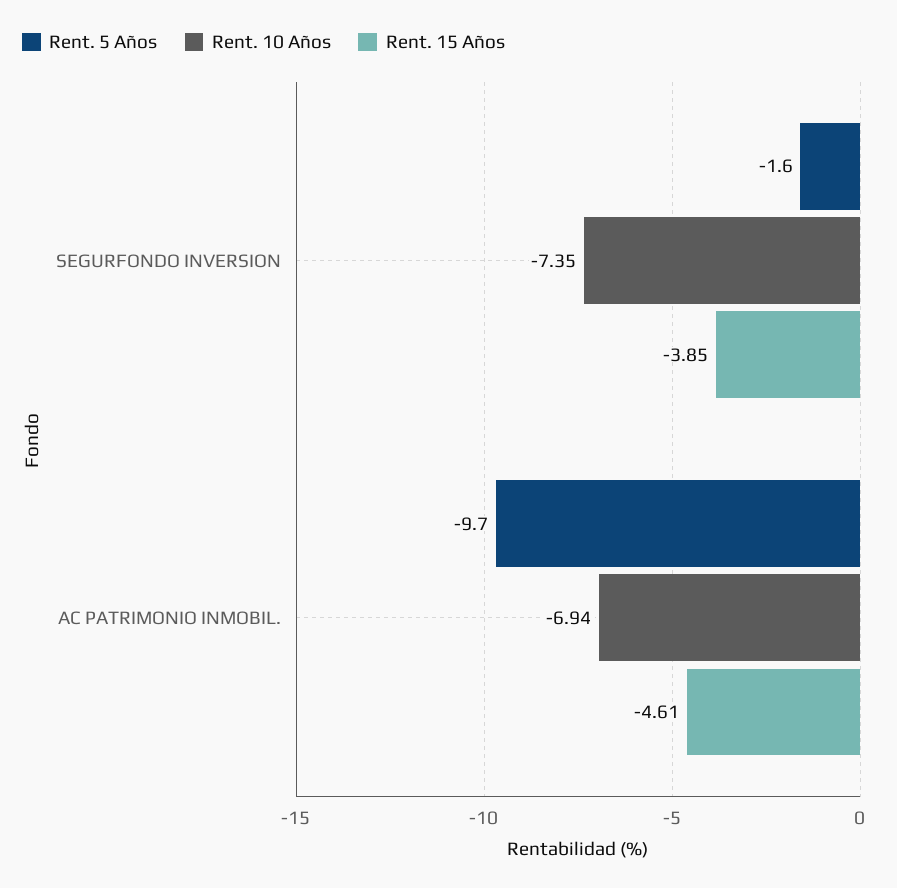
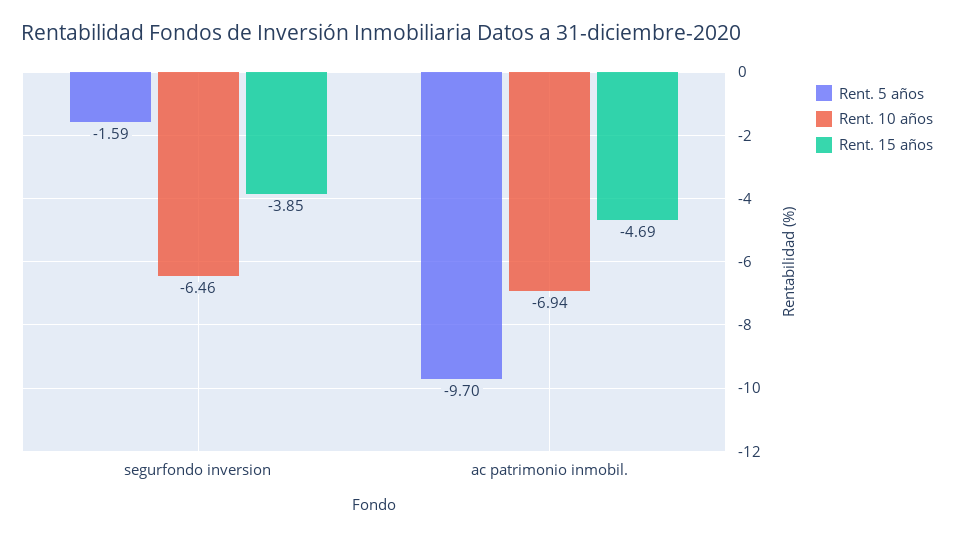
Rent. 10 Años, SEGURFONDO INVERSION: -7.35 -> -6.46
Rent. 15 Años, AC PATRIMONIO INMOBIL.: -4.61 -> -4.69

